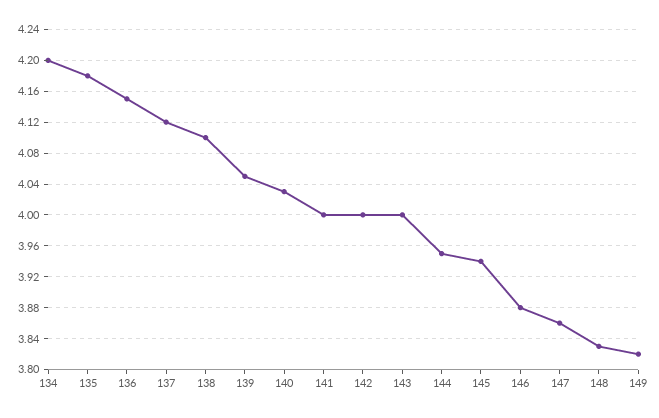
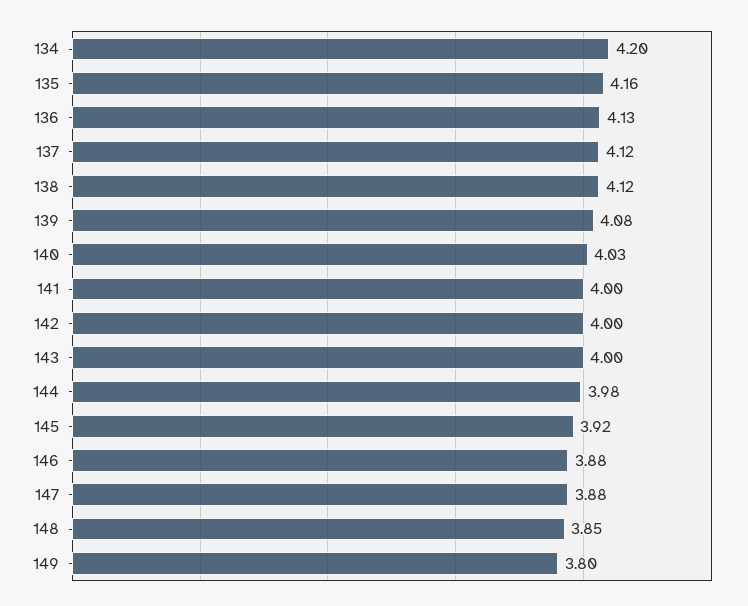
135: 4.18 -> 4.16
136: 4.15 -> 4.13
138: 4.1 -> 4.12
139: 4.05 -> 4.08
144: 3.95 -> 3.98
145: 3.94 -> 3.92
147: 3.86 -> 3.88
148: 3.83 -> 3.85
149: 3.82 -> 3.8

